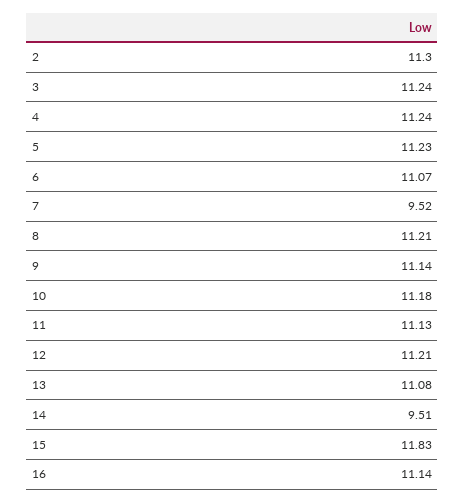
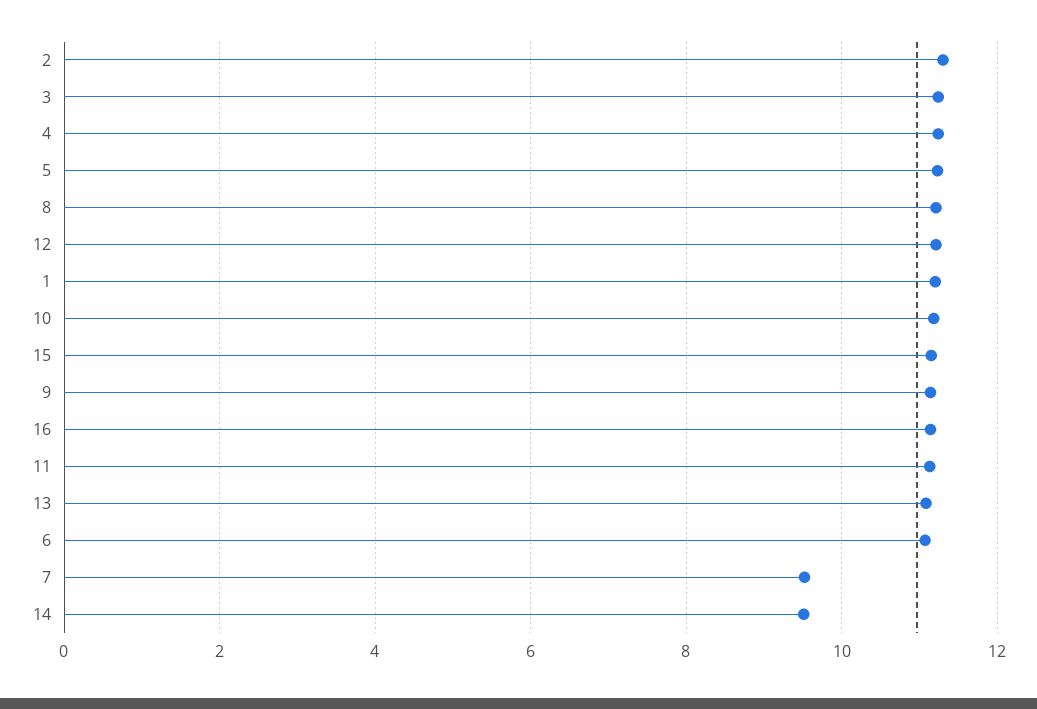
15: 11.83 -> 11.2
1: none -> 11.2

